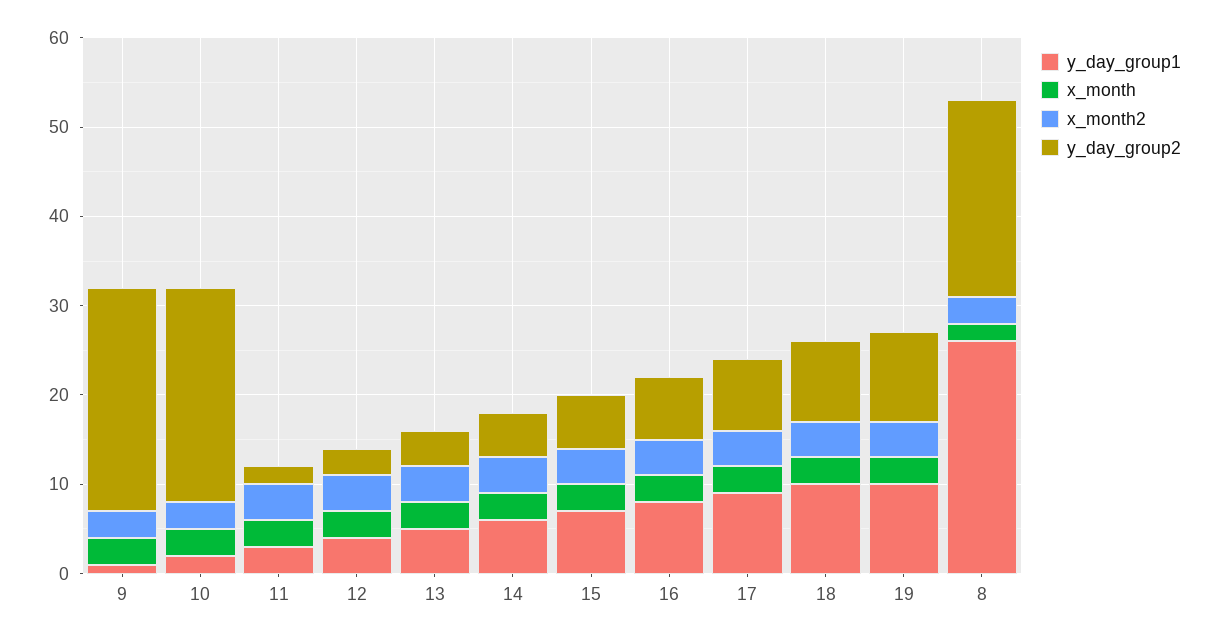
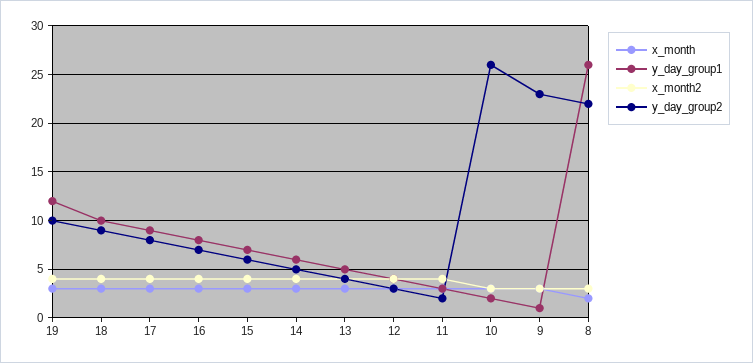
y_day_group2, 9: 25 -> 23
y_day_group2, 10: 24 -> 26
y_day_group1, 19: 10 -> 12

